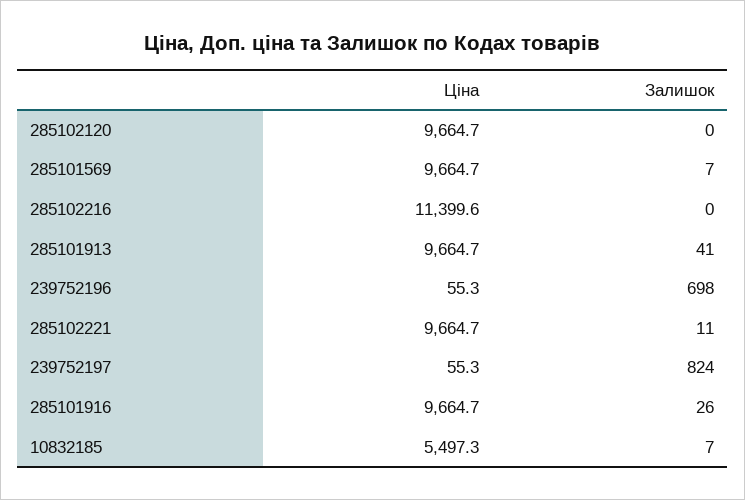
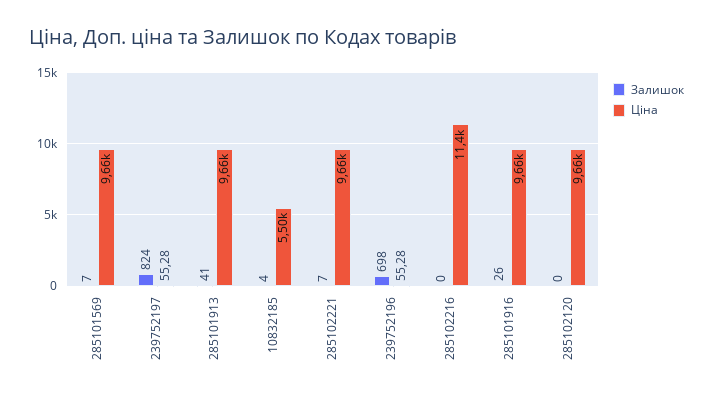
Залишок, 285102221: 11 -> 7
Залишок, 10832185: 7 -> 4

